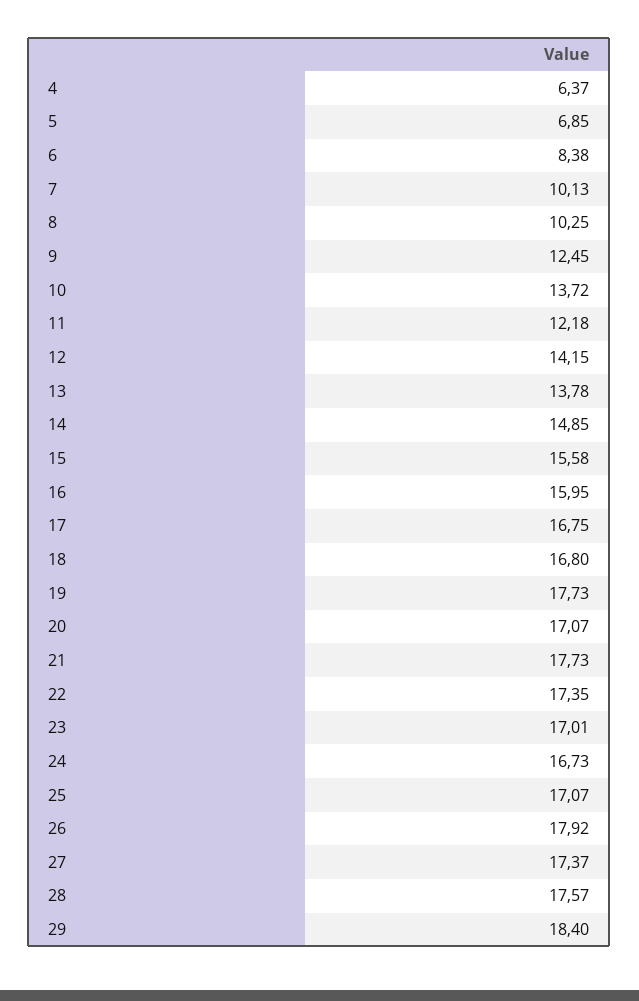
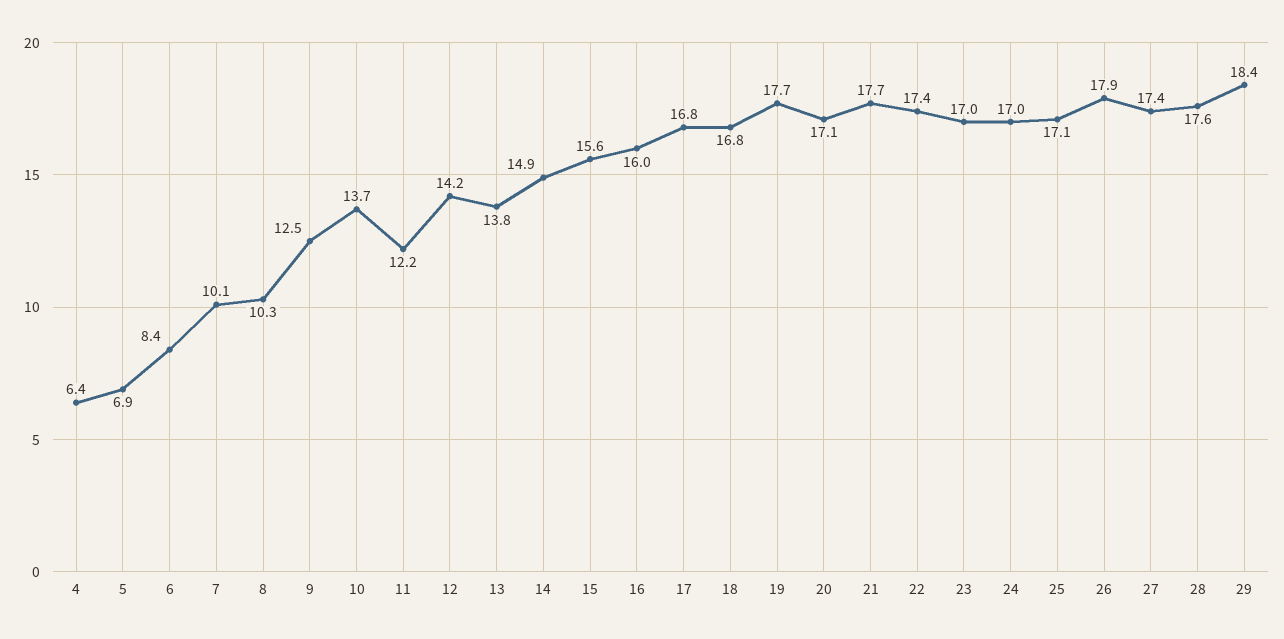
24: 16.73 -> 17

